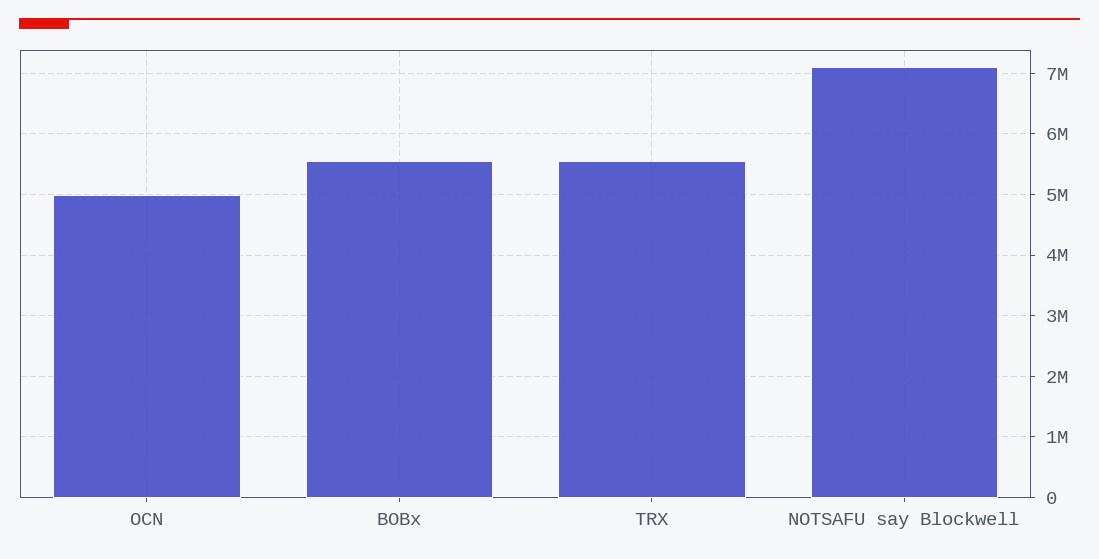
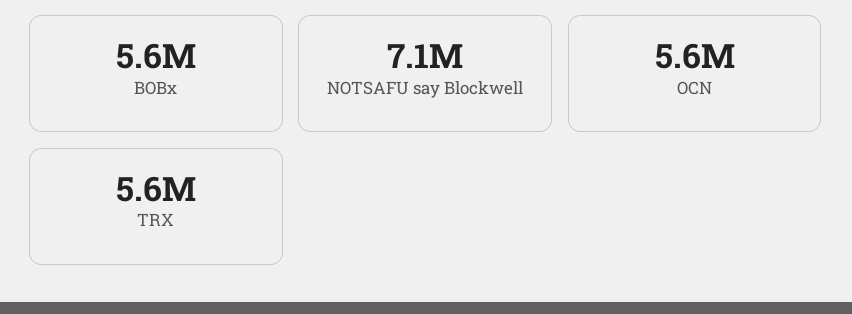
OCN: 5000000 -> 5600000

